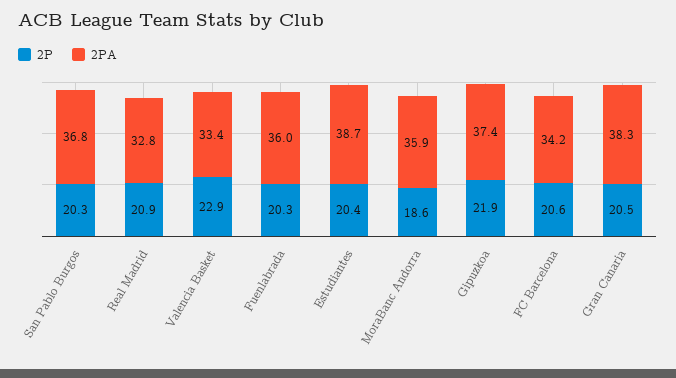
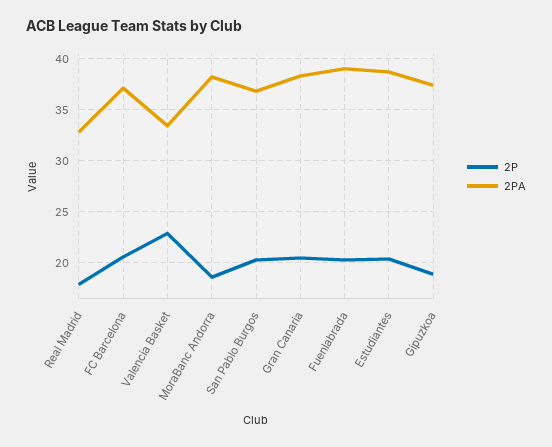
2P, Real Madrid: 20.9 -> 18
2PA, Fuenlabrada: 36 -> 39
2PA, MoraBanc Andorra: 35.9 -> 38
2P, Gipuzkoa: 21.9 -> 19
2PA, FC Barcelona: 34.2 -> 37

